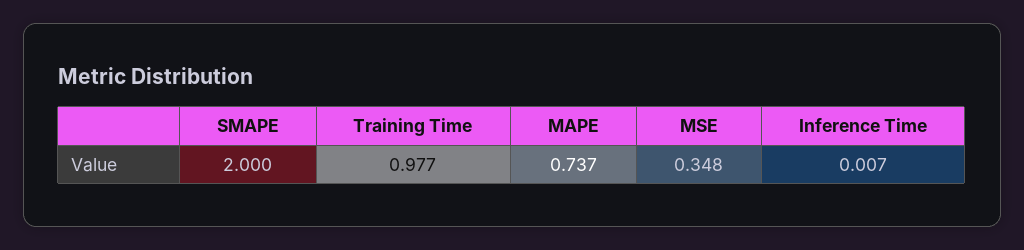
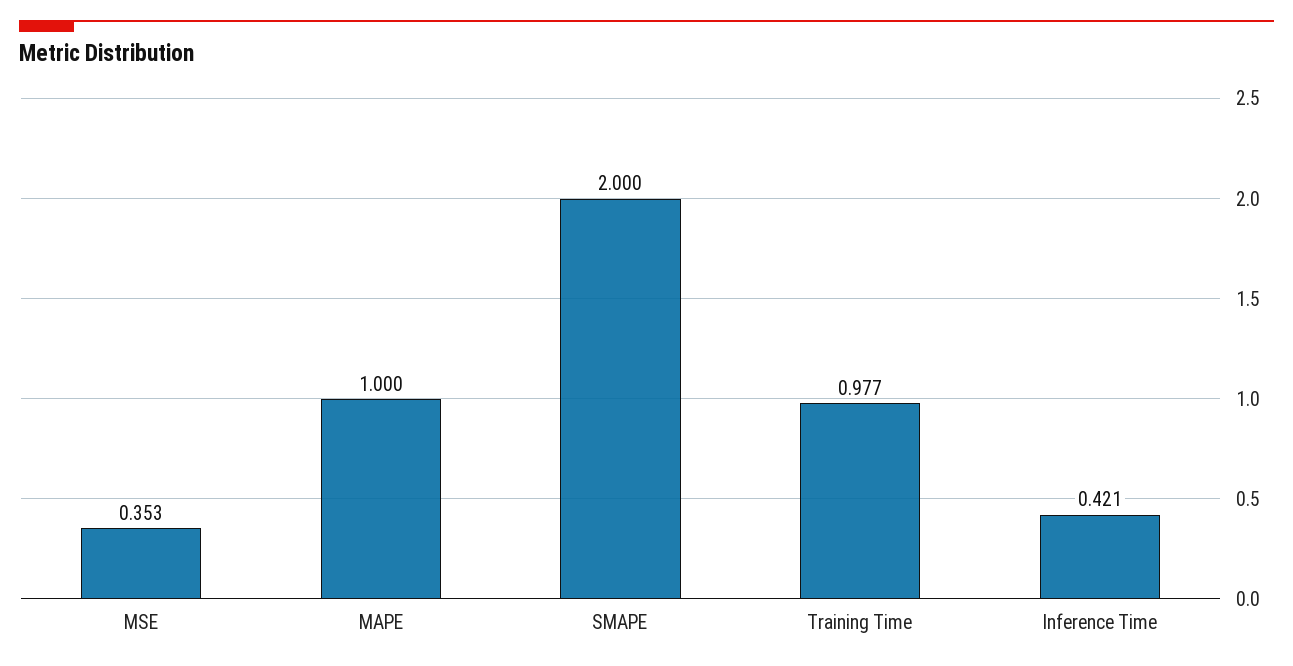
MAPE: 0.737 -> 1
MSE: 0.348 -> 0.353
Inference Time: 0.007 -> 0.421

